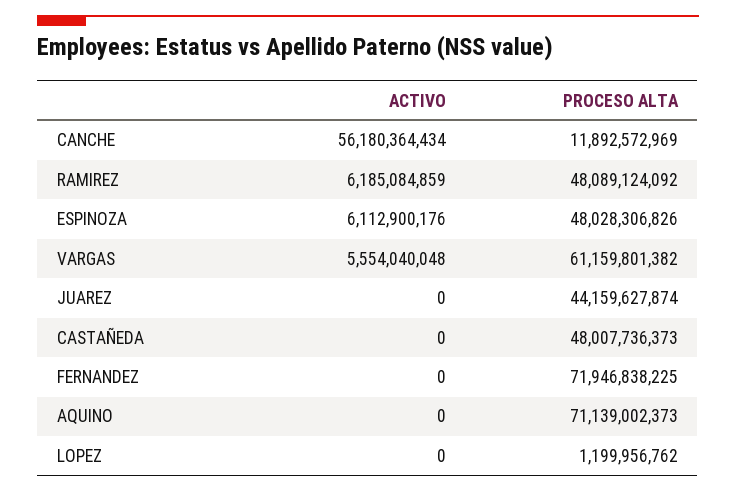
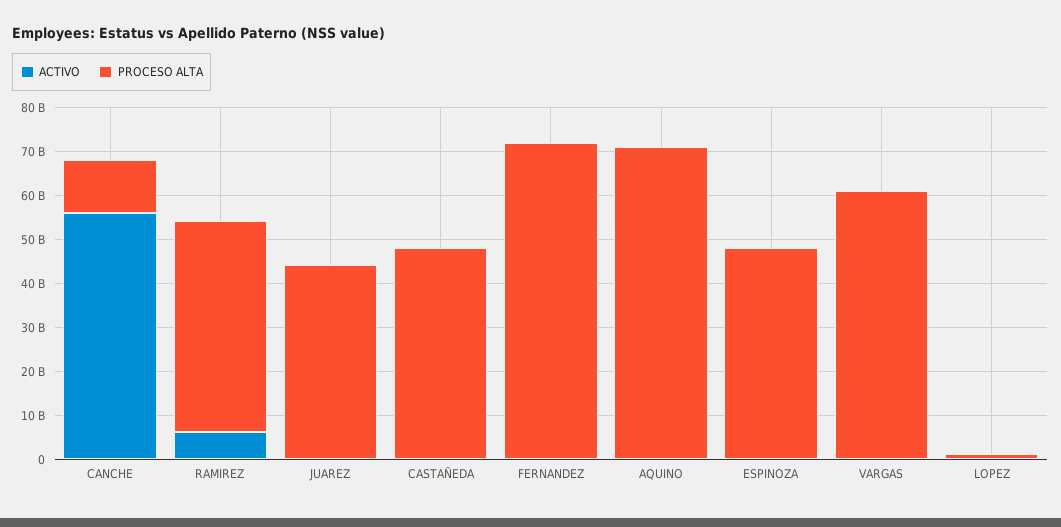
ACTIVO, ESPINOZA: 6112900176 -> 0
ACTIVO, VARGAS: 5554040048 -> 0

